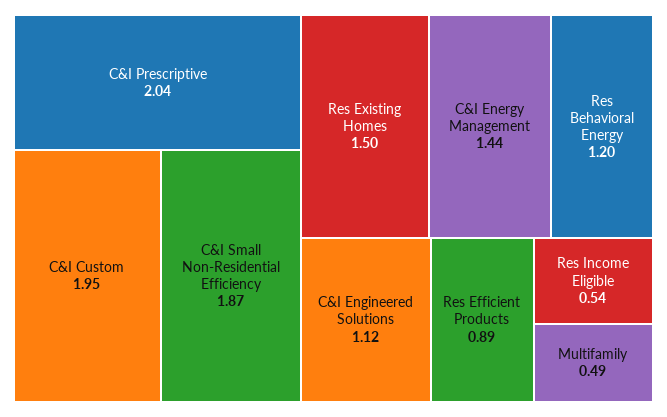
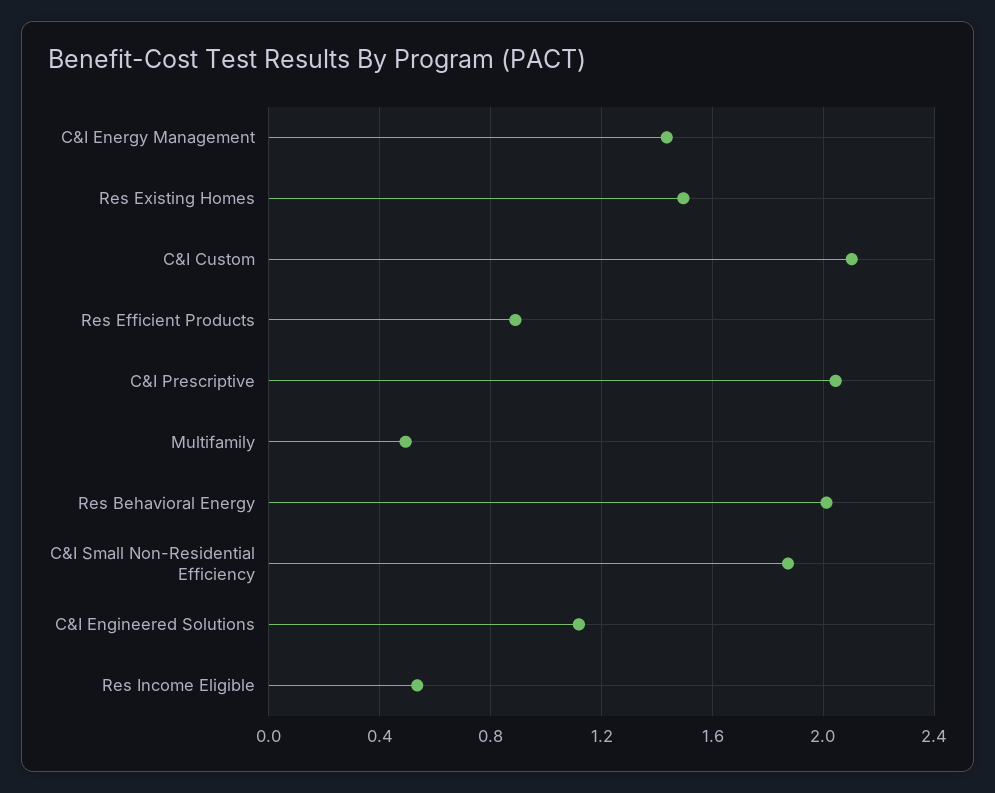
C&I Custom: 1.95 -> 2.1
Res Behavioral Energy: 1.2 -> 2

